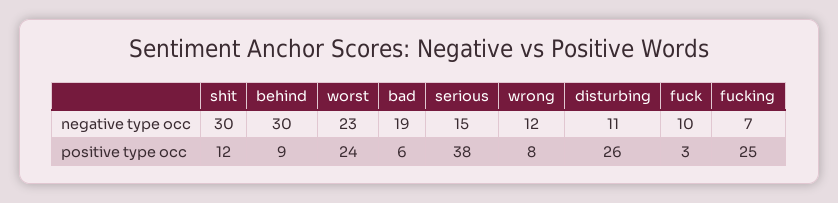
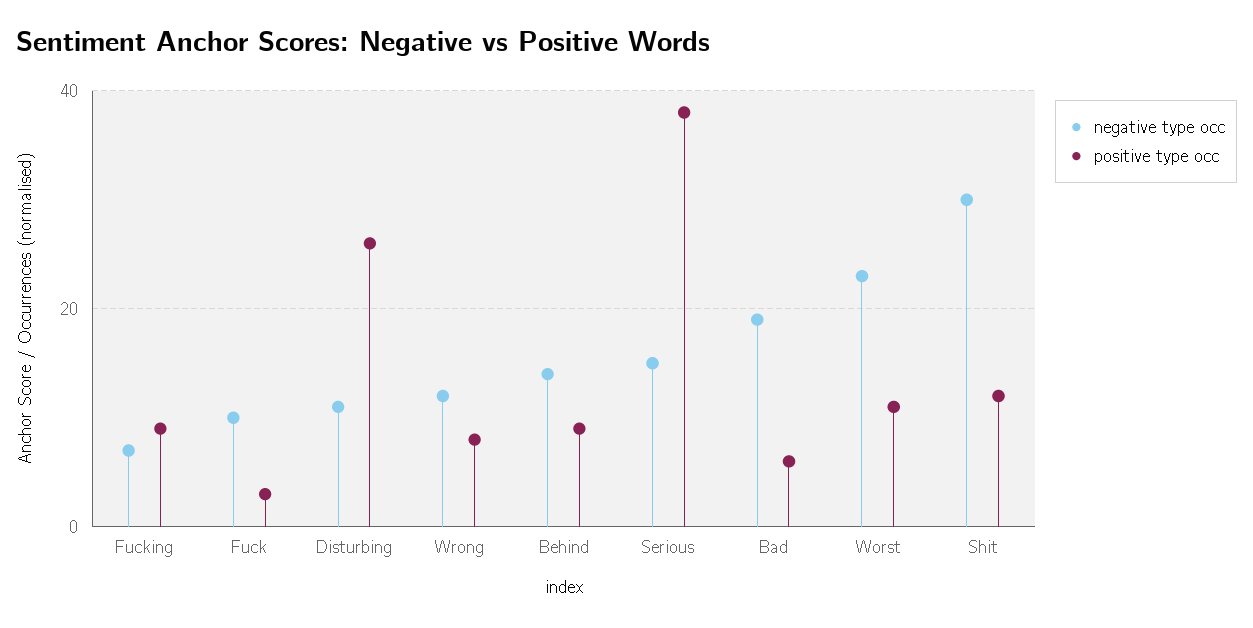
negative type occ, behind: 30 -> 15
positive type occ, worst: 24 -> 10
positive type occ, fucking: 25 -> 10

